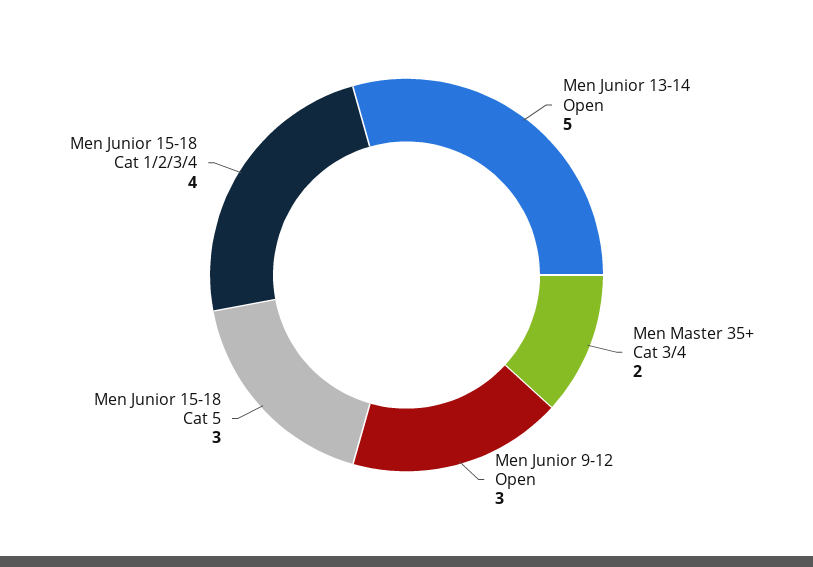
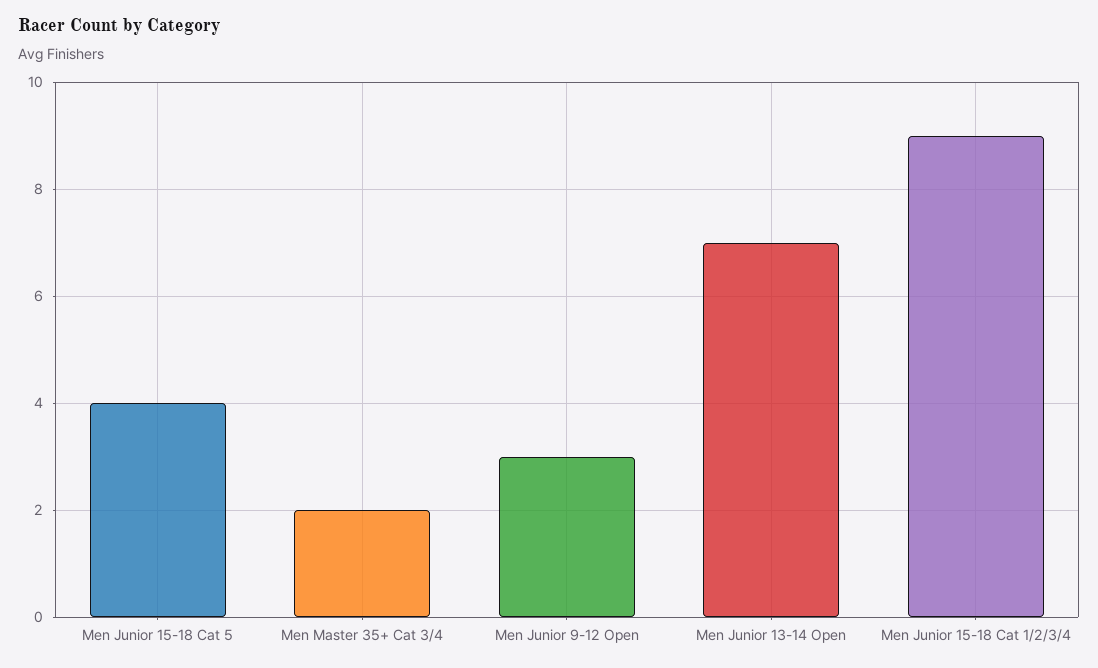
Men Junior 13-14 Open: 5 -> 7
Men Junior 15-18 Cat 5: 3 -> 4
Men Junior 15-18 Cat 1/2/3/4: 4 -> 9

